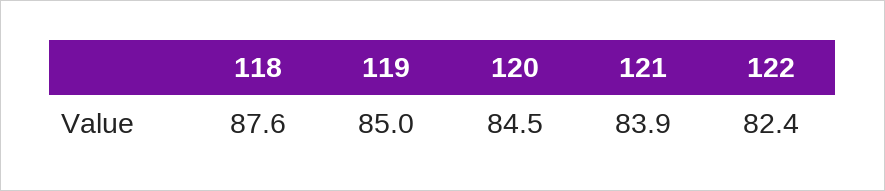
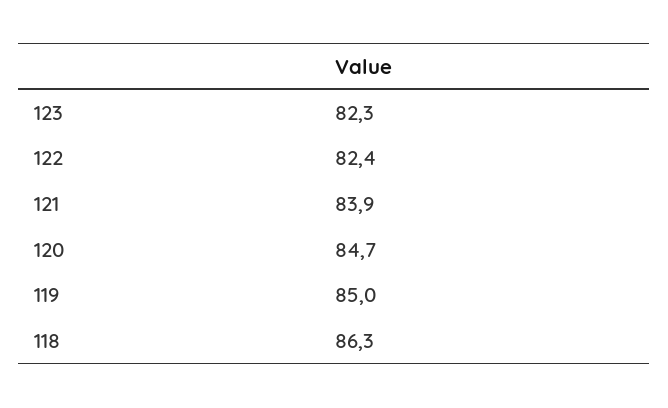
118: 87.6 -> 86.3
120: 84.5 -> 84.7
123: none -> 82.3

